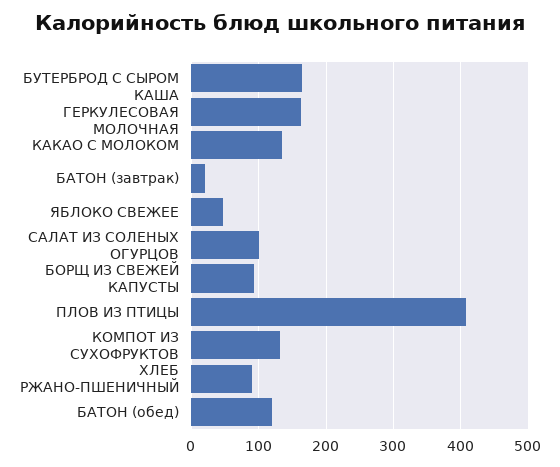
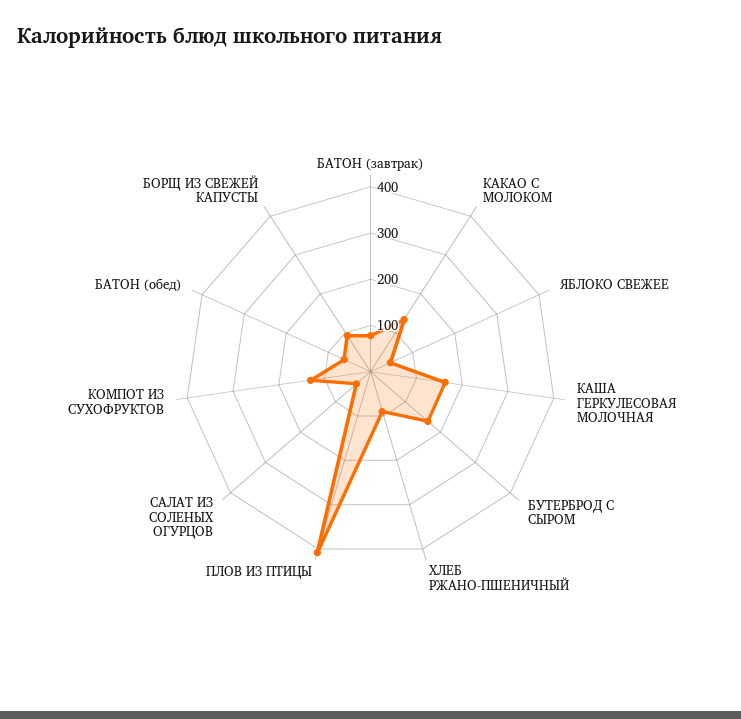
БАТОН (завтрак): 20 -> 80
САЛАТ ИЗ СОЛЕНЫХ ОГУРЦОВ: 100 -> 40
БАТОН (обед): 120 -> 60

